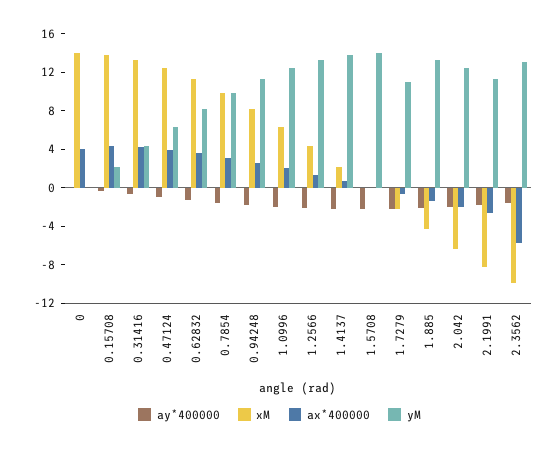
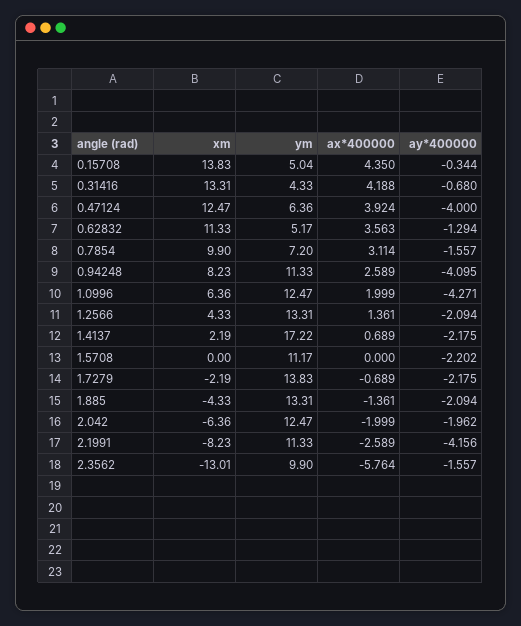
ay*400000, 0: 0 -> none
xM, 0: 14 -> none
ax*400000, 0: 4 -> none
yM, 0: 0 -> none
yM, 0.15708: 2 -> 5.04
ay*400000, 0.47124: -1 -> -4
yM, 0.62832: 8 -> 5.17
yM, 0.7854: 10 -> 7.2
ay*400000, 0.94248: -2 -> -4.095
ay*400000, 1.0996: -2 -> -4.271
yM, 1.4137: 14 -> 17.22
yM, 1.5708: 14 -> 11.17
yM, 1.7279: 11 -> 13.83
ay*400000, 2.1991: -2 -> -4.156
xM, 2.3562: -10 -> -13.01
yM, 2.3562: 13 -> 9.9

